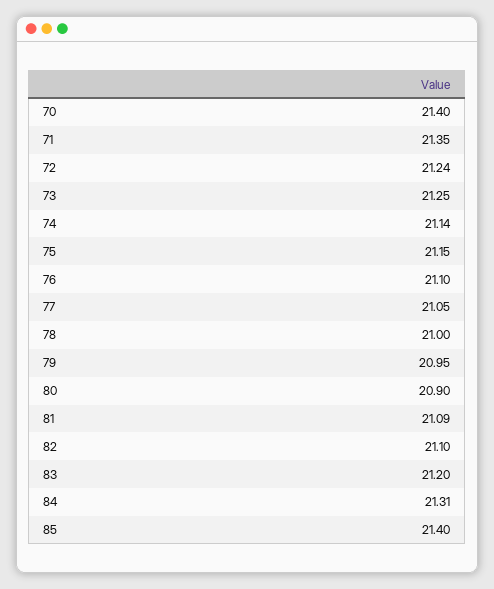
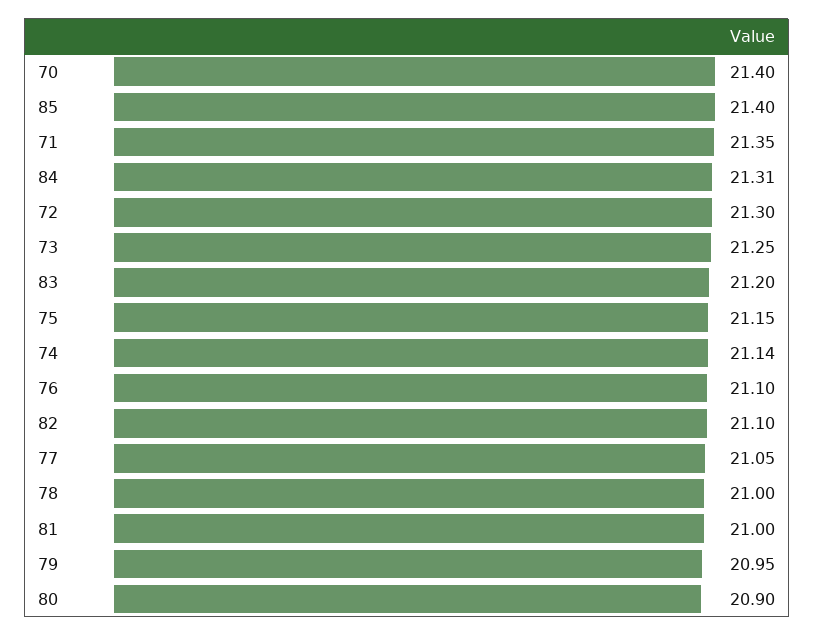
72: 21.24 -> 21.3
81: 21.09 -> 21

